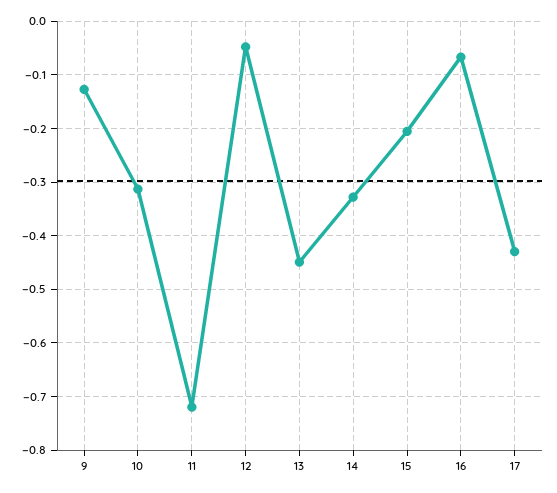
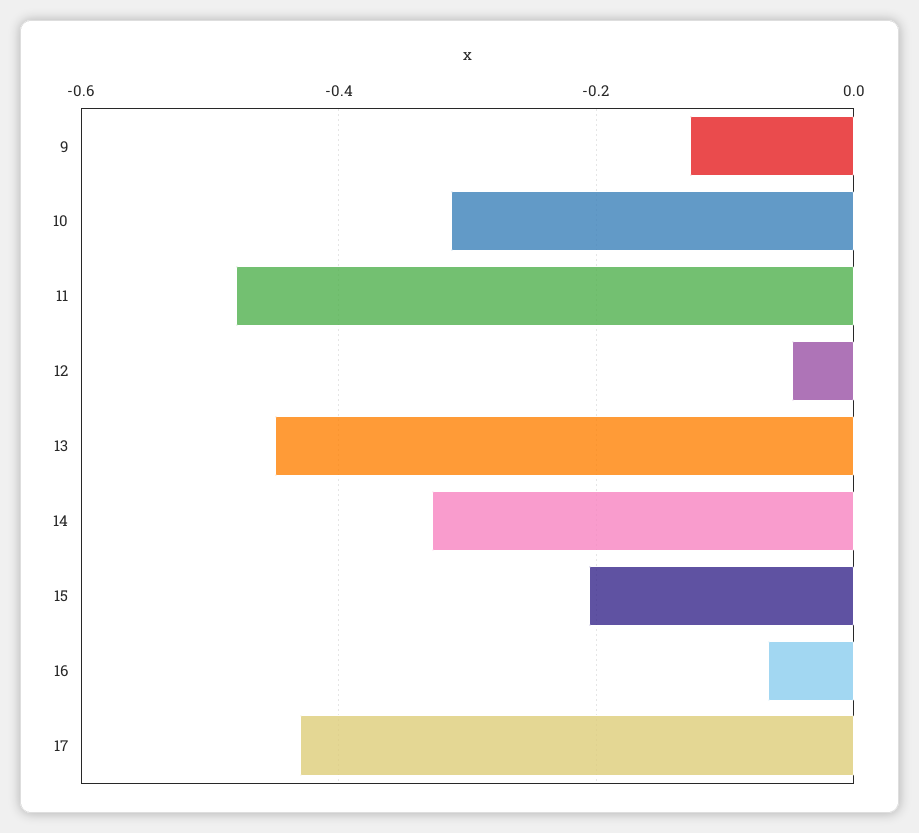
11: -0.72 -> -0.48

